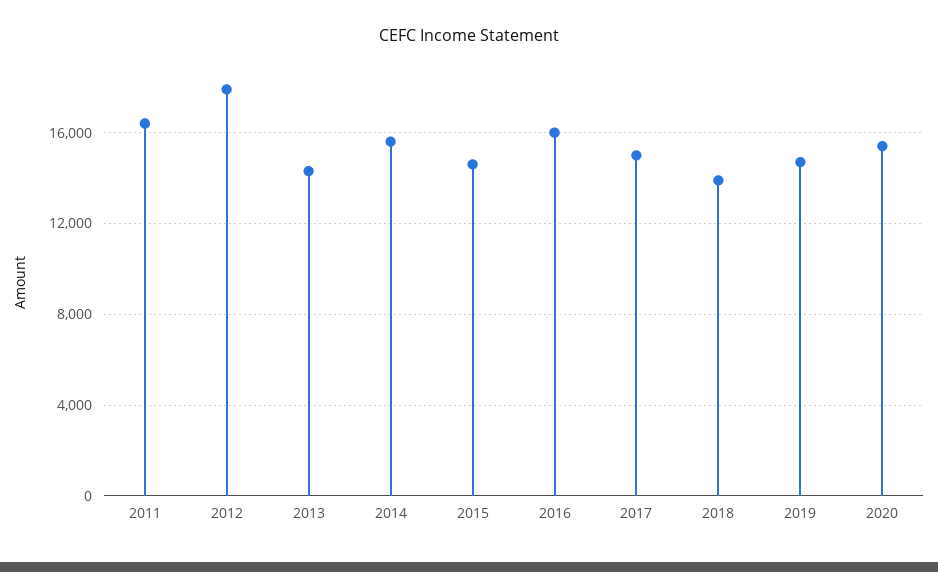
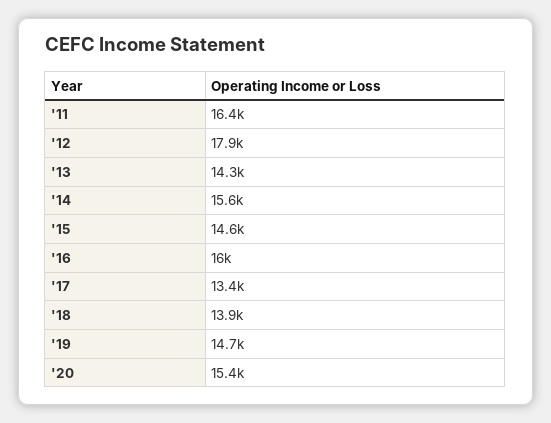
2017: 15000 -> 13400

